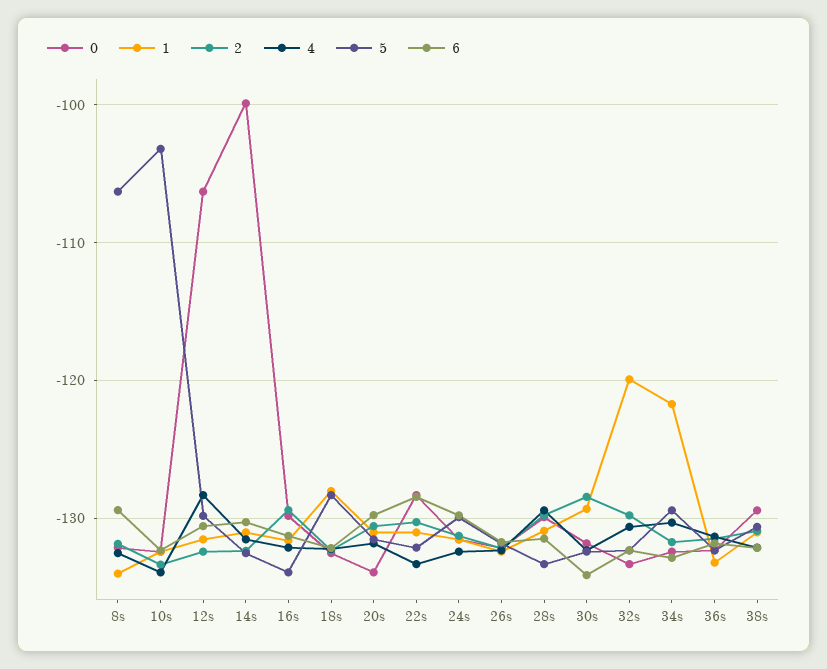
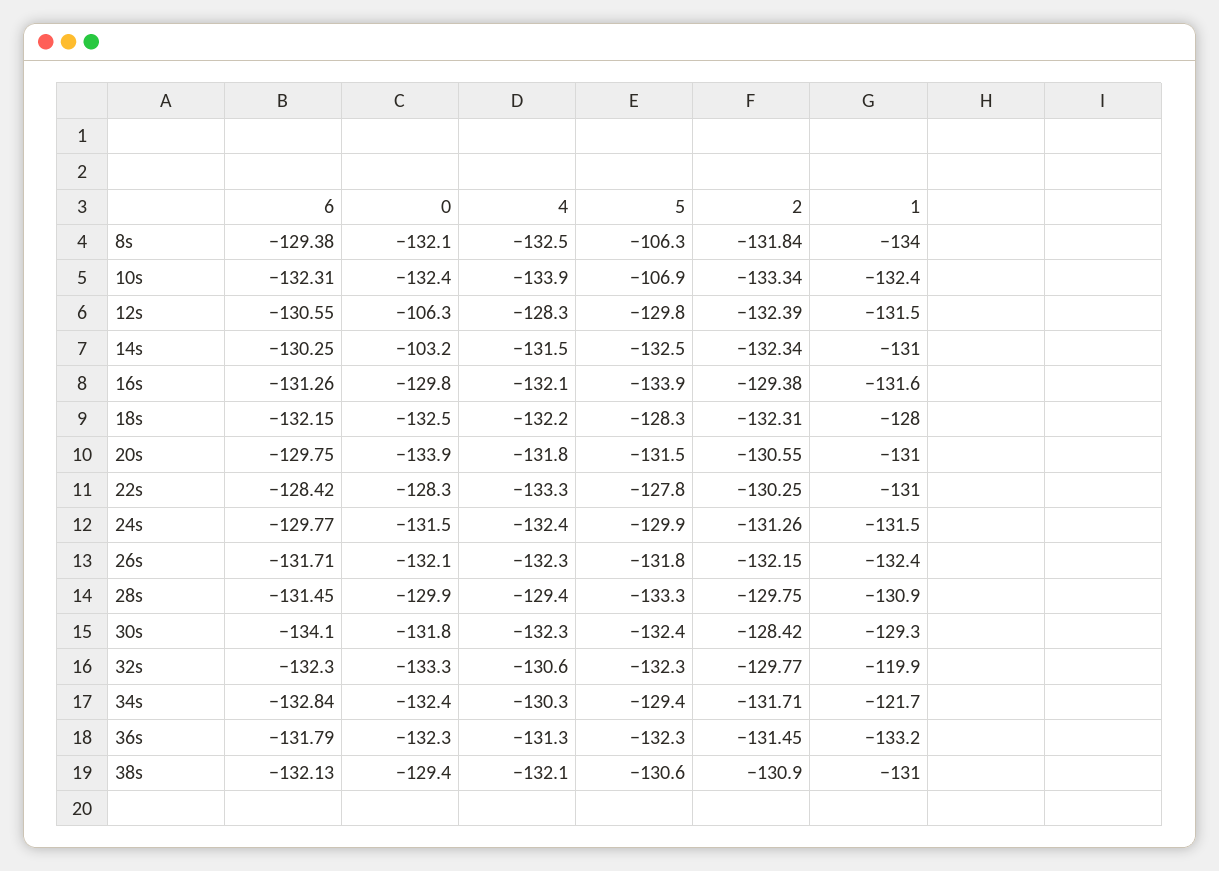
5, 10s: -103 -> -106.9
0, 14s: -100 -> -103.2
5, 22s: -132 -> -127.8

